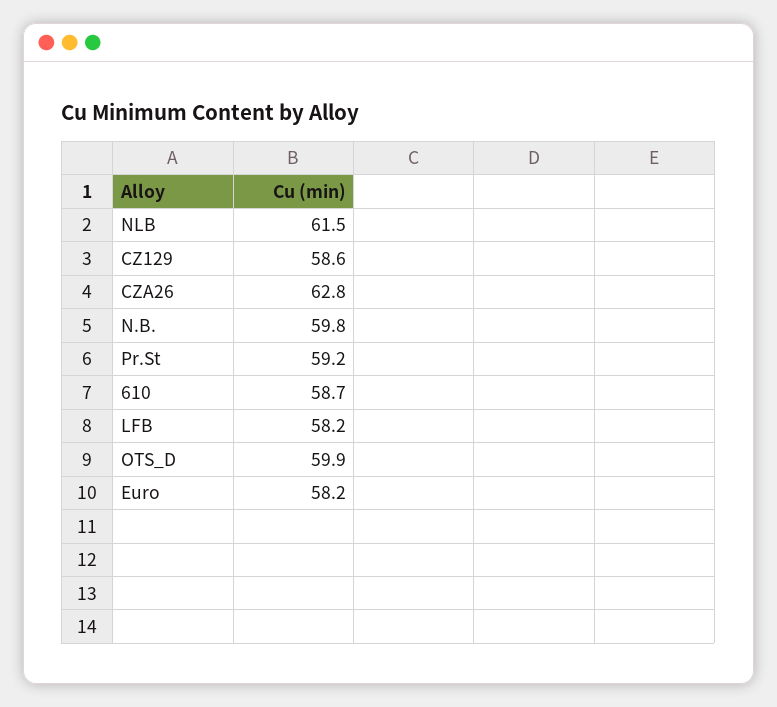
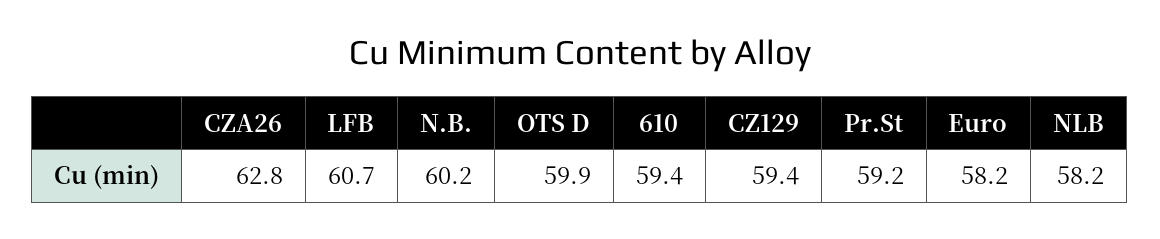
NLB: 61.5 -> 58.2
CZ129: 58.6 -> 59.4
N.B.: 59.8 -> 60.2
610: 58.7 -> 59.4
LFB: 58.2 -> 60.7

